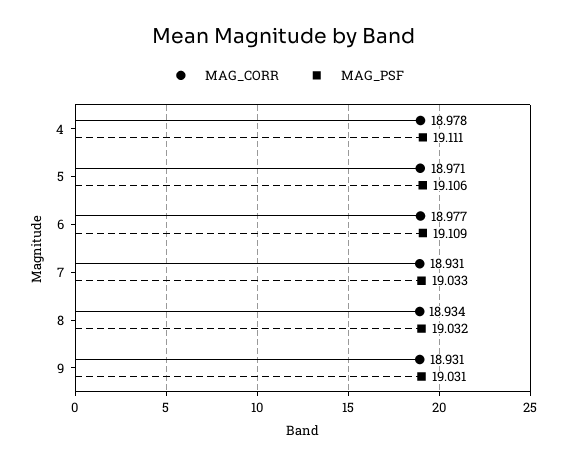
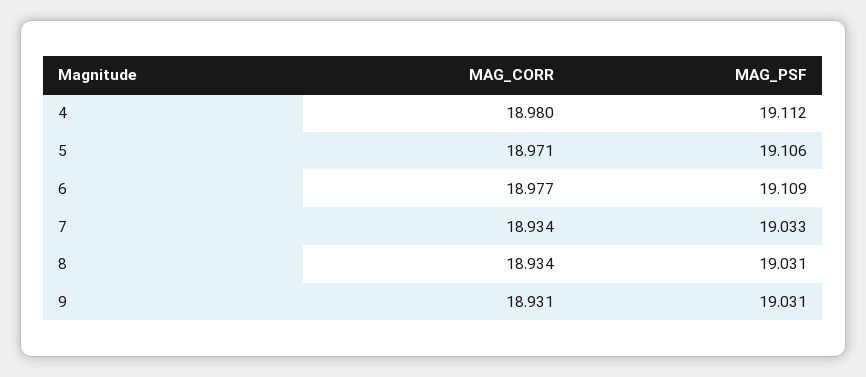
MAG_CORR, 4: 18.978 -> 18.98
MAG_PSF, 4: 19.111 -> 19.112
MAG_CORR, 7: 18.931 -> 18.934
MAG_PSF, 8: 19.032 -> 19.031

